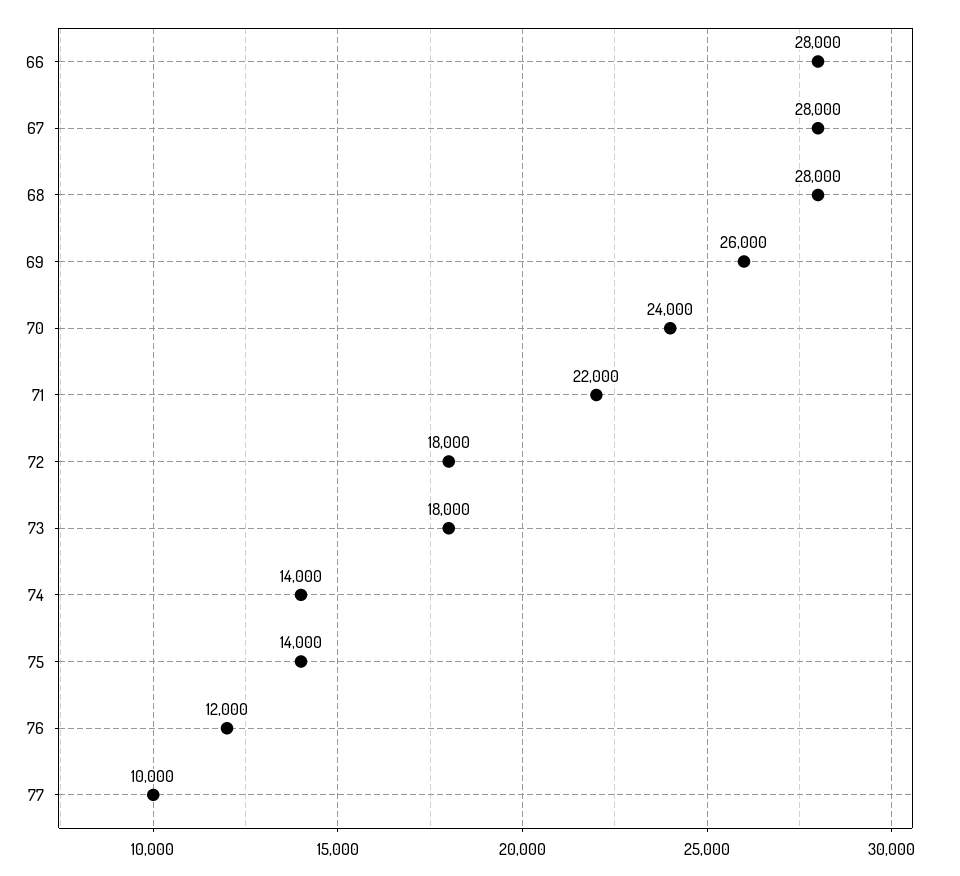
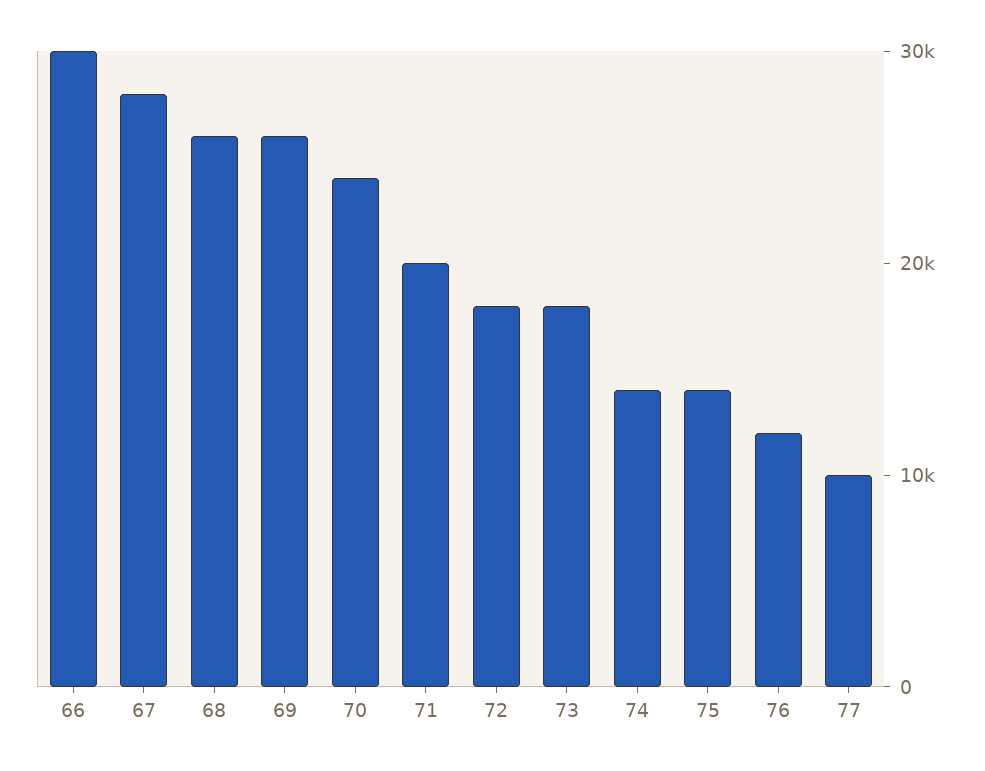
66: 28000 -> 30000
68: 28000 -> 26000
71: 22000 -> 20000

